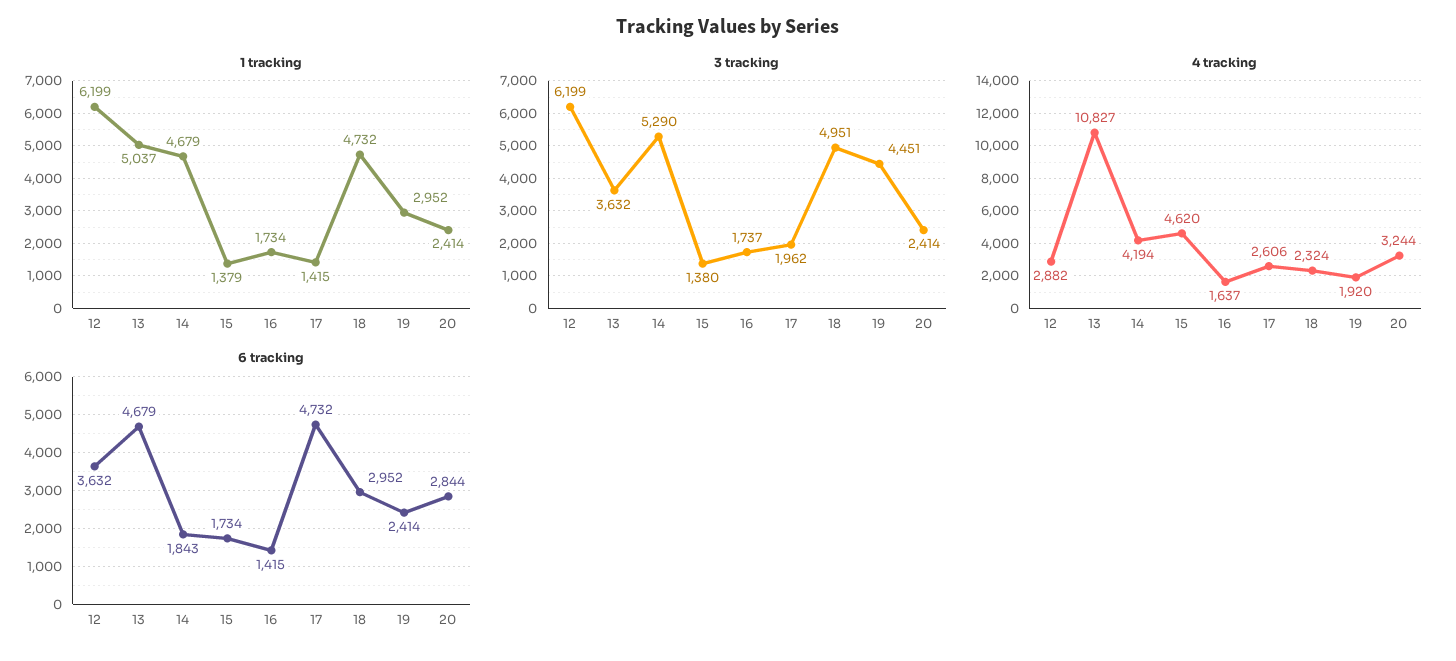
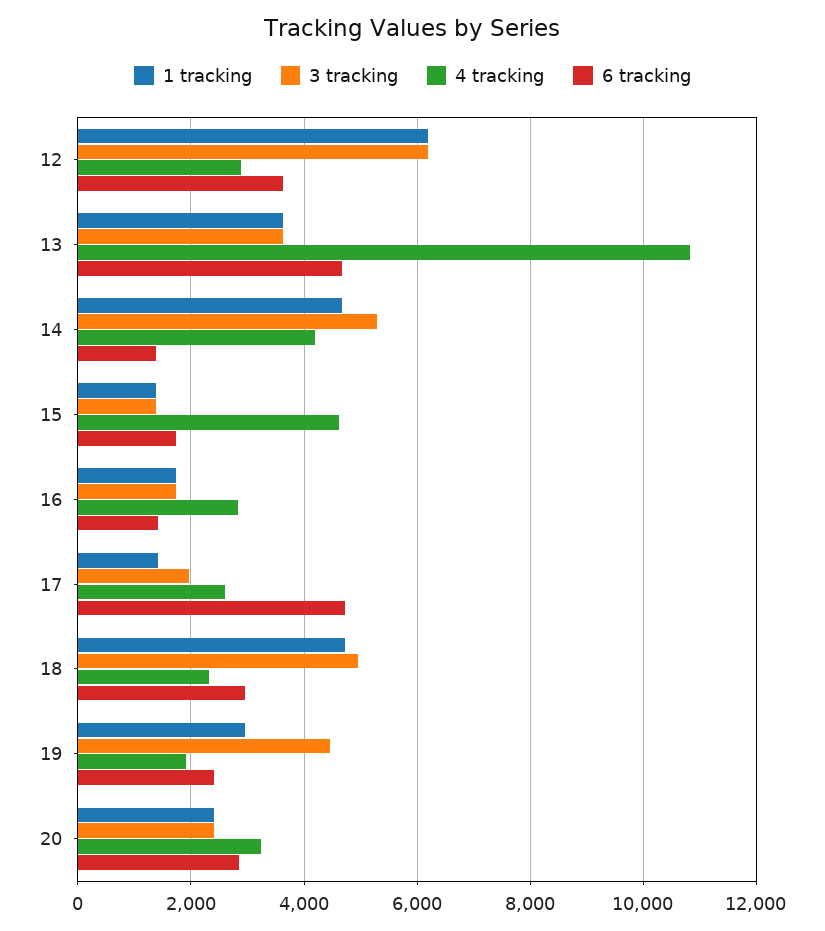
1 tracking, 13: 5037 -> 3600
4 tracking, 16: 1637 -> 2800
6 tracking, 14: 1843 -> 1400

